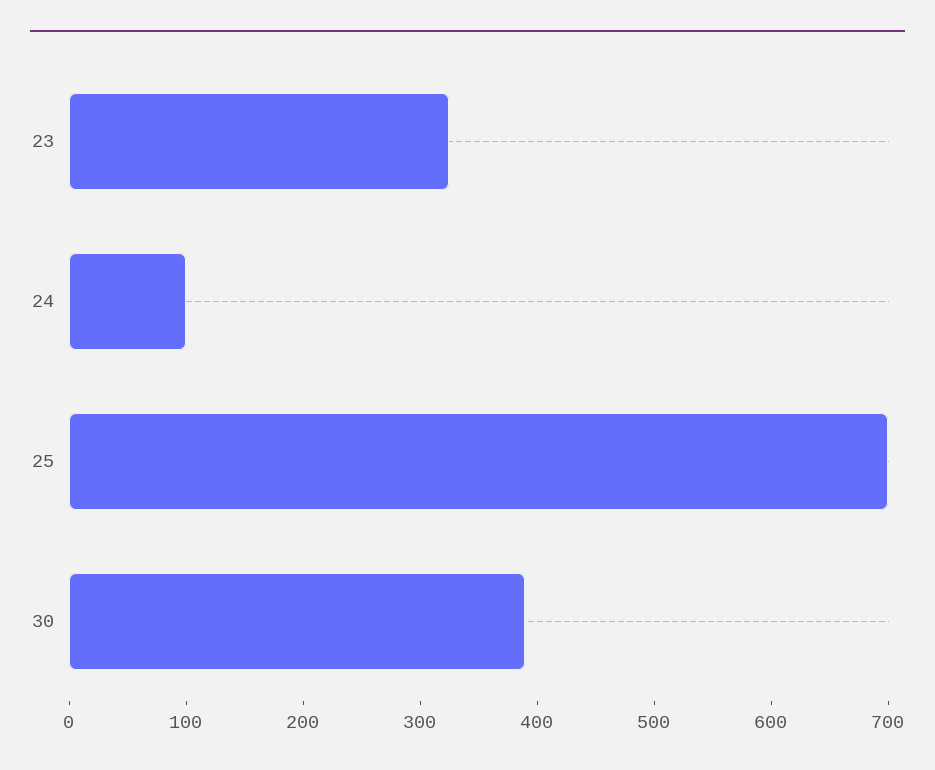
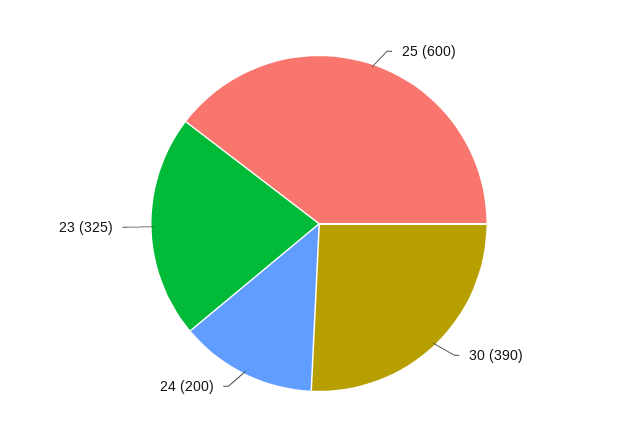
24: 100 -> 200
25: 700 -> 600

